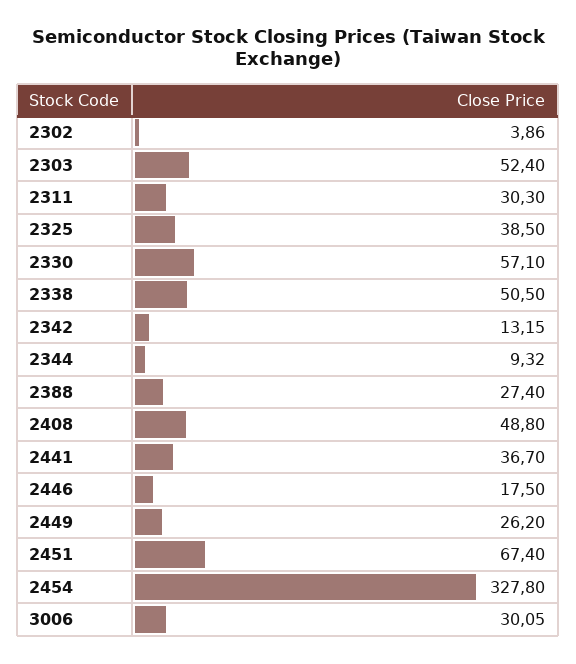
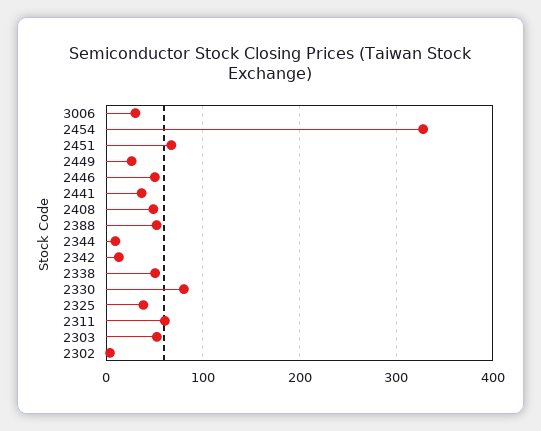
2311: 30.3 -> 60
2330: 57.1 -> 80
2388: 27.4 -> 50
2446: 17.5 -> 50

